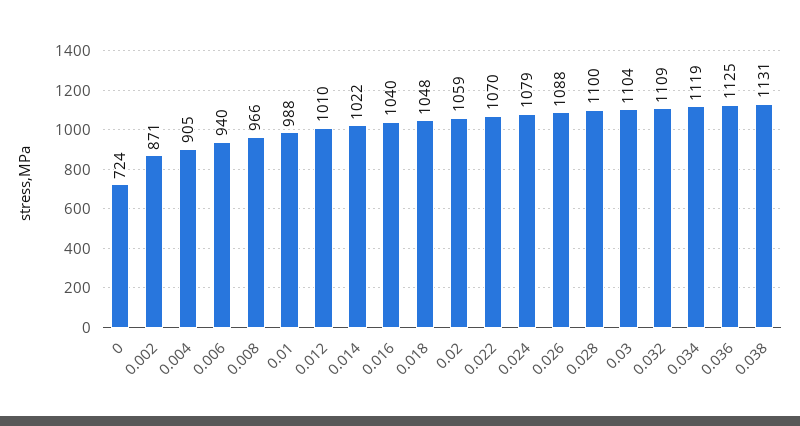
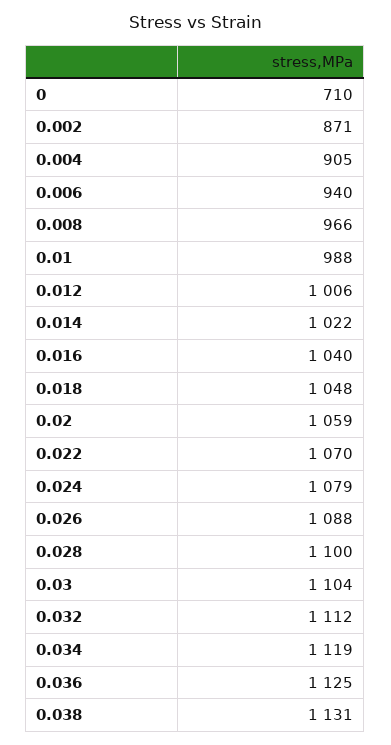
0: 724 -> 710
0.012: 1010 -> 1006
0.032: 1109 -> 1112

